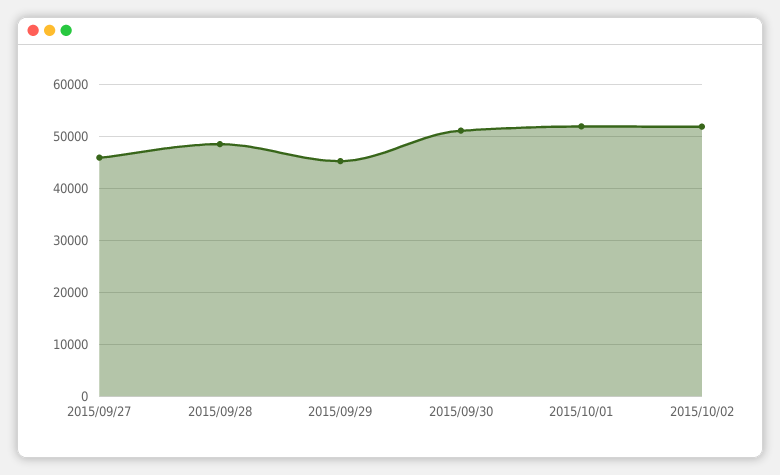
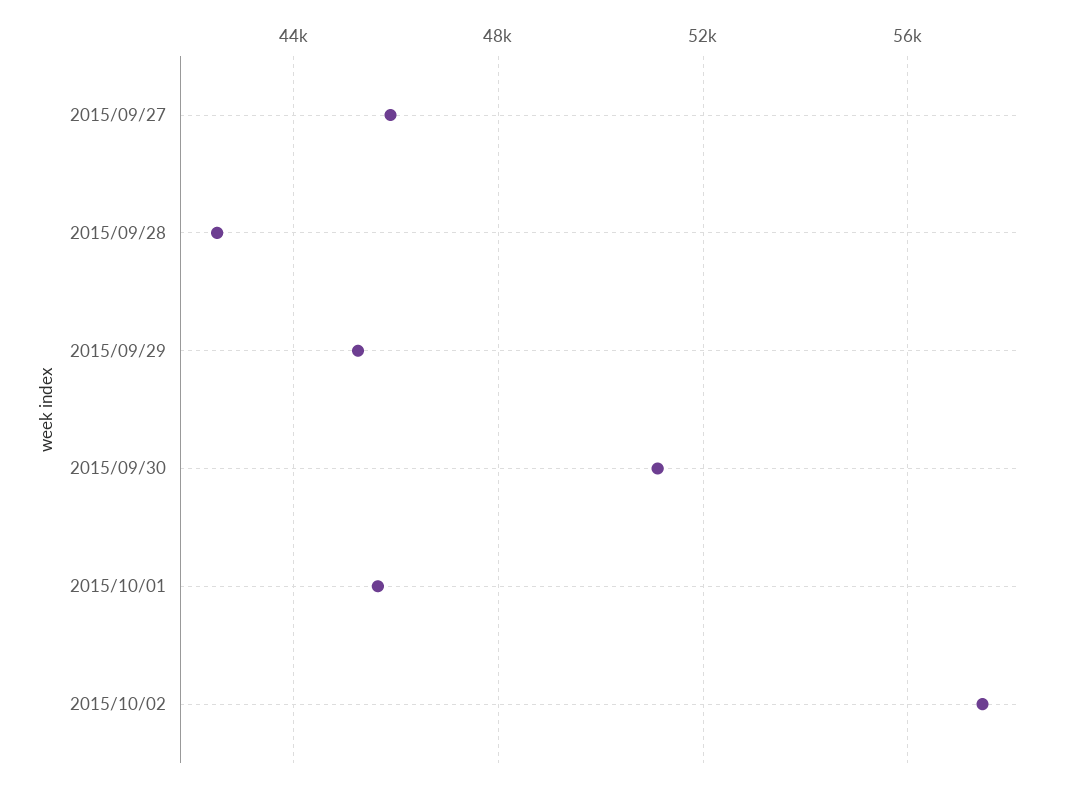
2015/09/28: 48000 -> 42500
2015/10/01: 52000 -> 45500
2015/10/02: 52000 -> 57500

